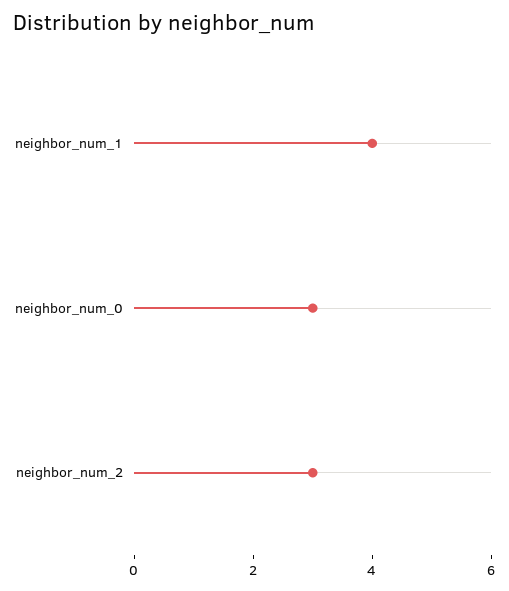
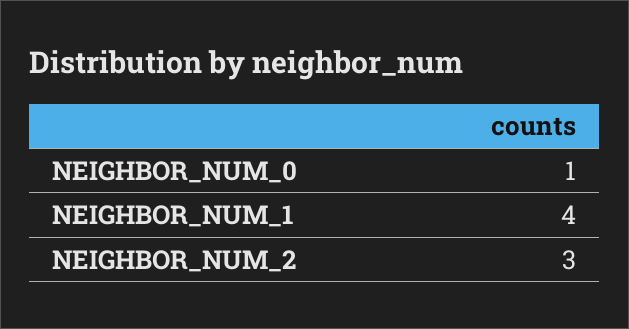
neighbor_num_0: 3 -> 1

